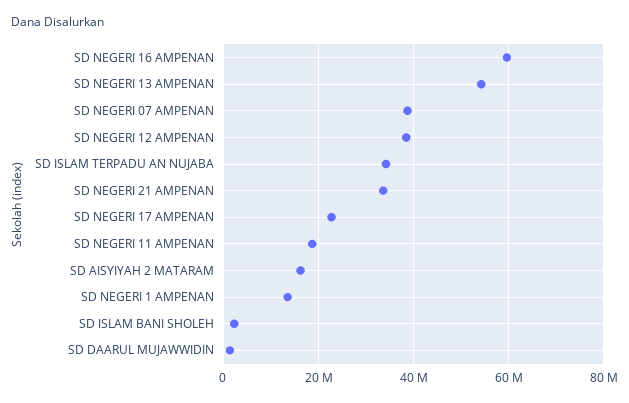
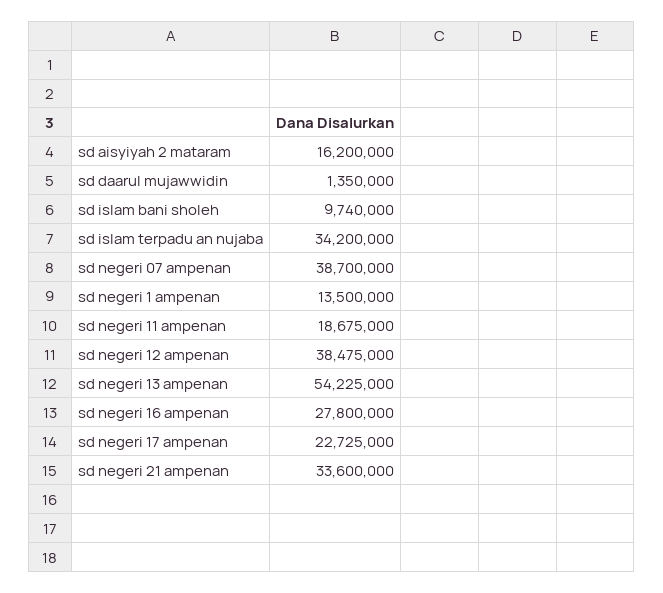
SD NEGERI 16 AMPENAN: 60000000 -> 27800000
SD ISLAM BANI SHOLEH: 2000000 -> 9740000

